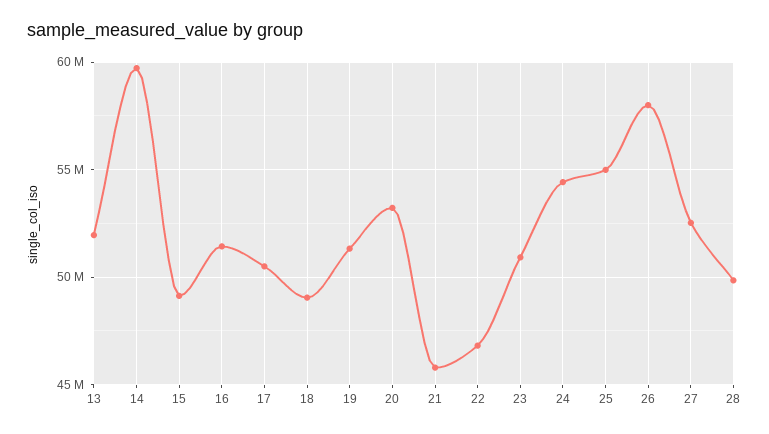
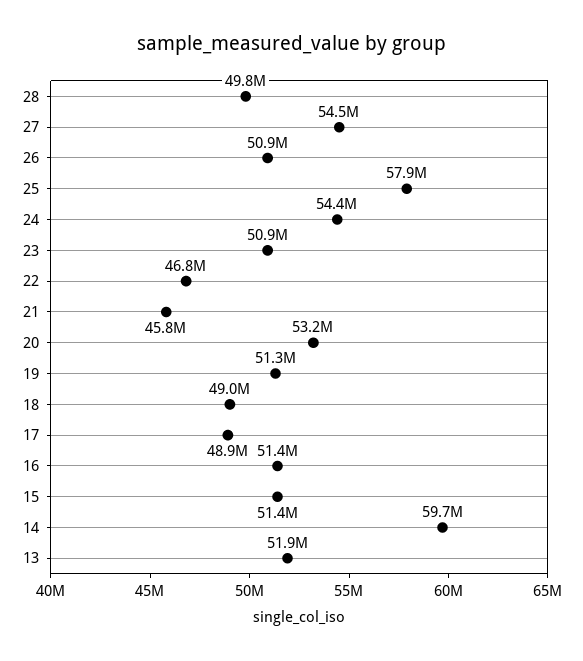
15: 49000000 -> 51400000
17: 50500000 -> 48900000
25: 55000000 -> 57900000
26: 58000000 -> 50900000
27: 52500000 -> 54500000

